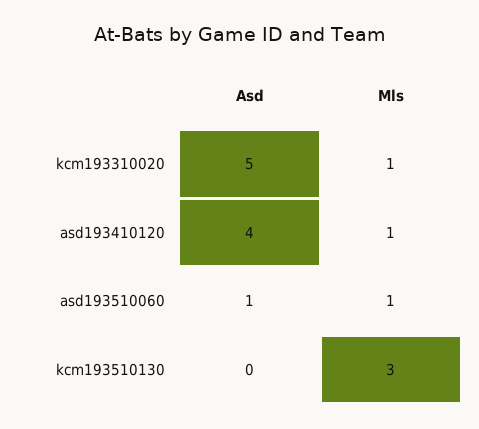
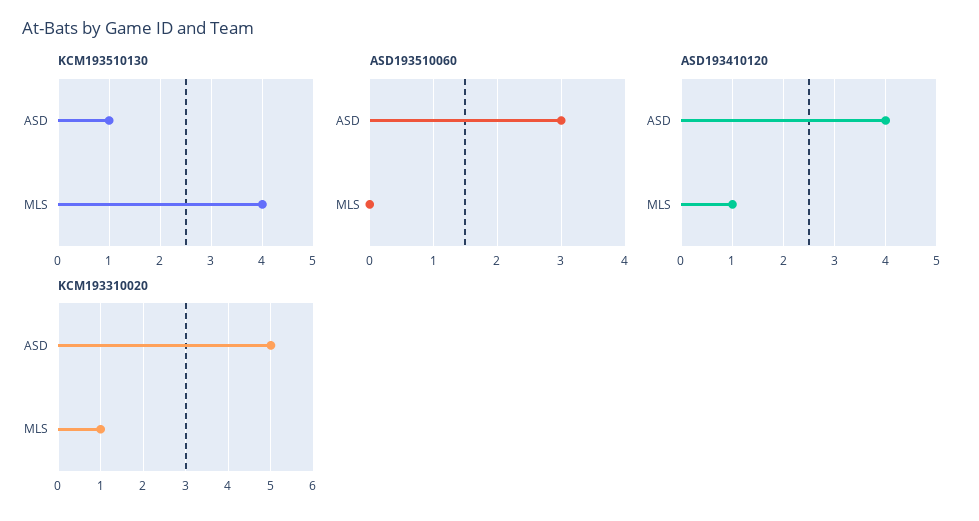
asd193510060, Asd: 1 -> 3
asd193510060, Mls: 1 -> 0
kcm193510130, Asd: 0 -> 1
kcm193510130, Mls: 3 -> 4

